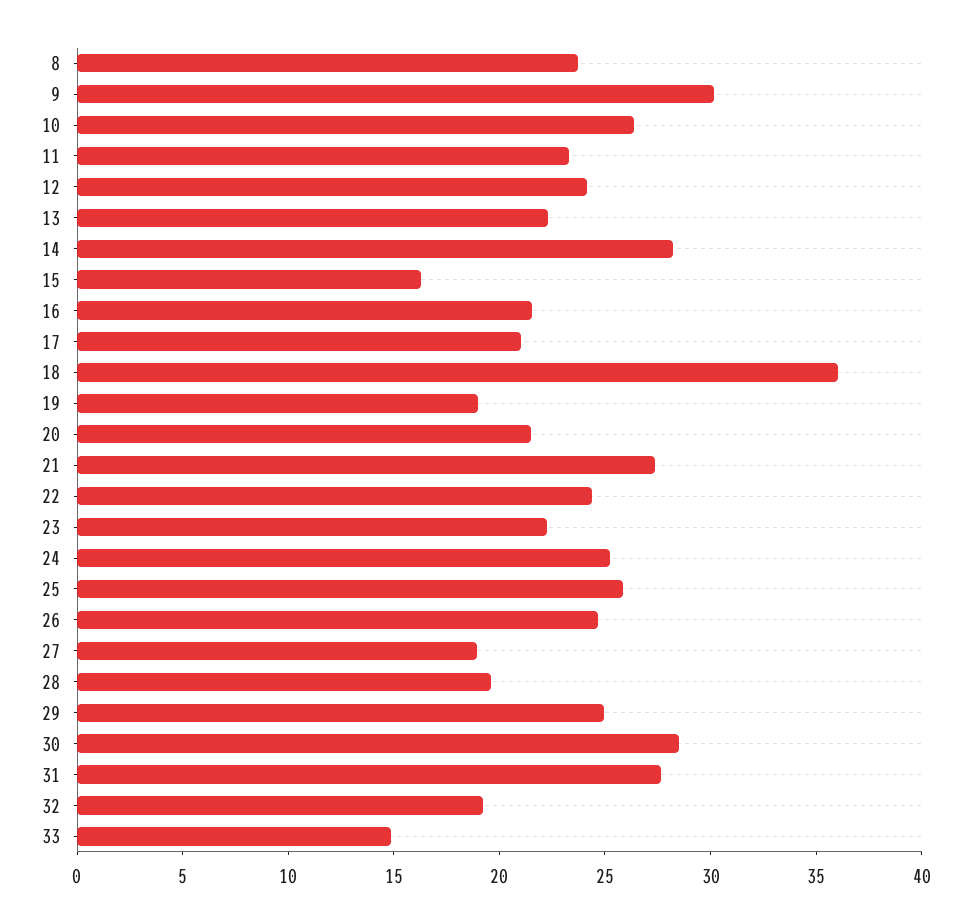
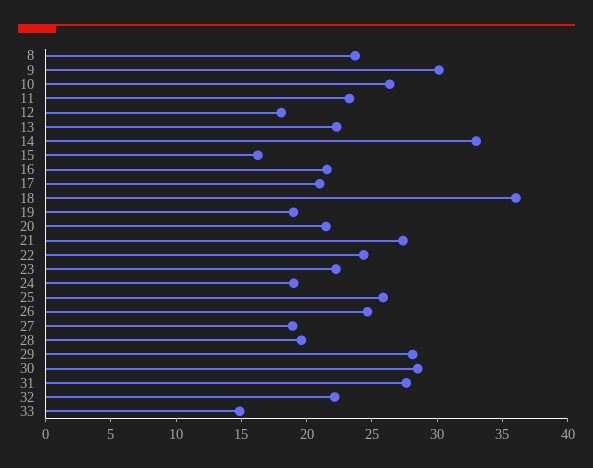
12: 24 -> 18
14: 28 -> 33
24: 25 -> 19
29: 25 -> 28
32: 19 -> 22

